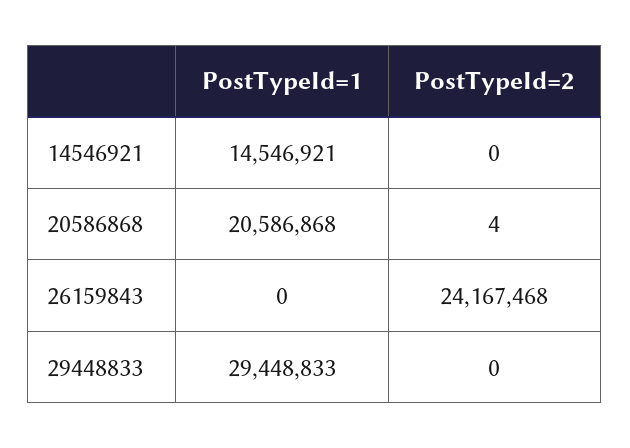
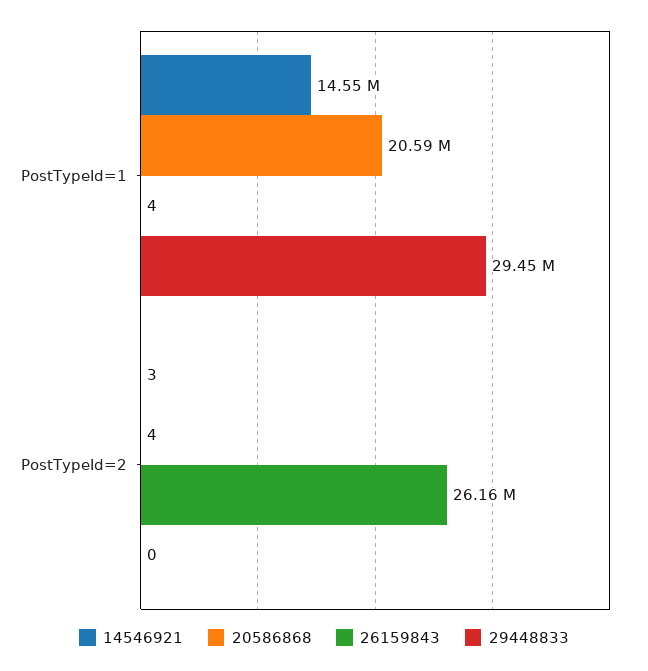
14546921, PostTypeId=2: 0 -> 3
26159843, PostTypeId=1: 0 -> 4
26159843, PostTypeId=2: 24167468 -> 26160000

